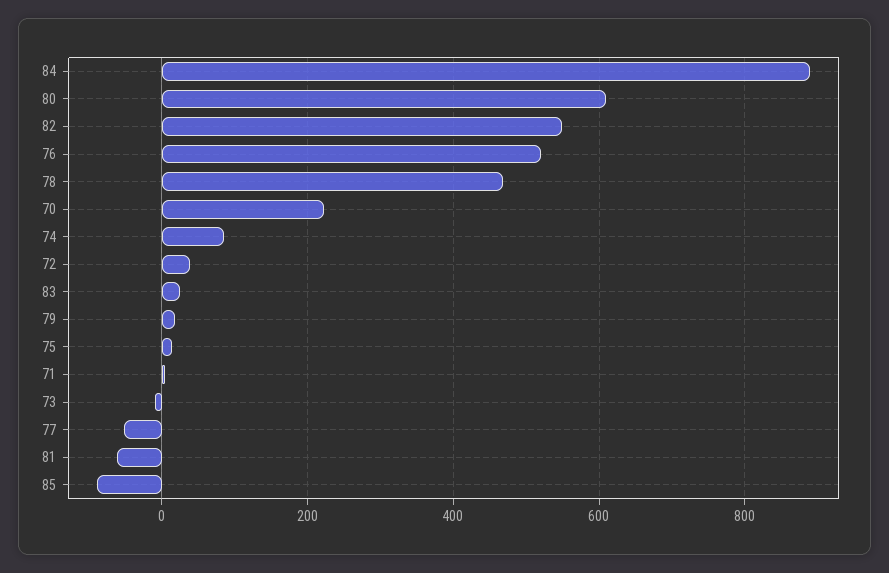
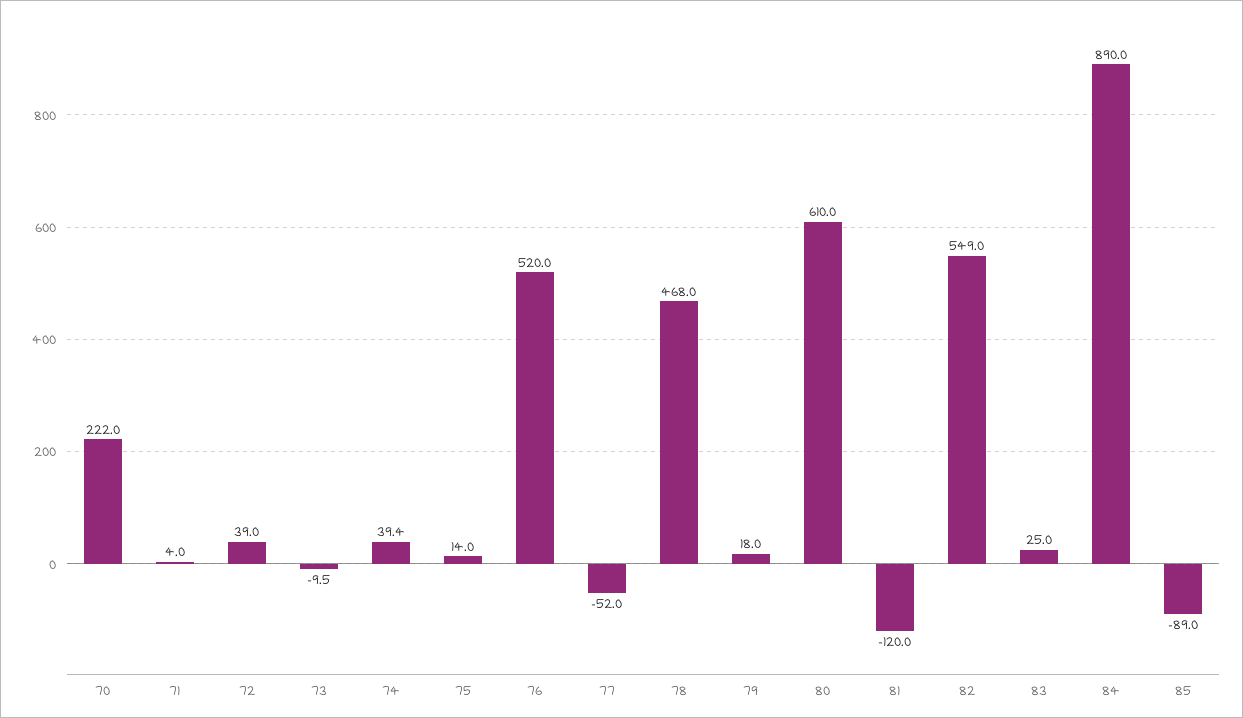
74: 80 -> 39.4
81: -60 -> -120

